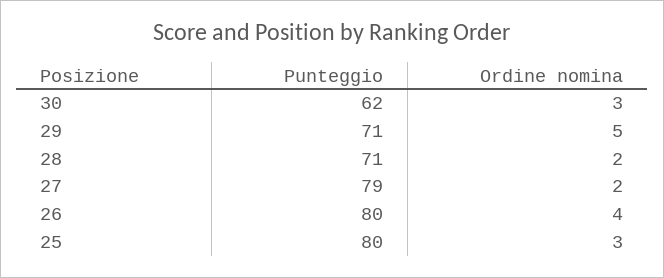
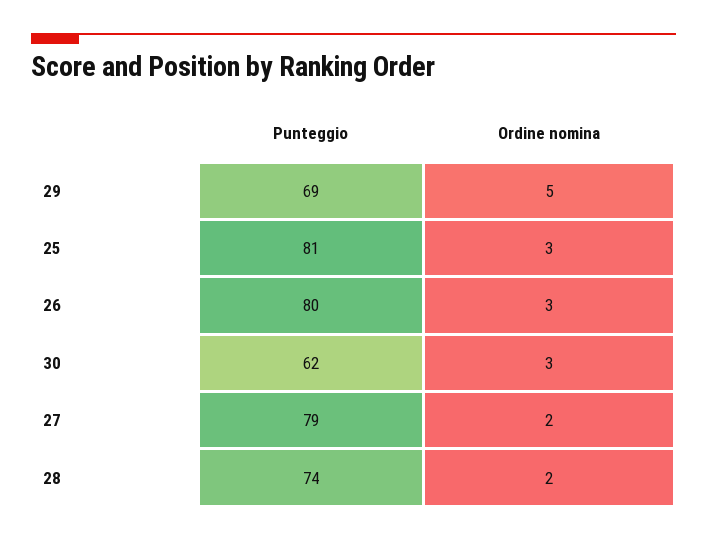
Punteggio, 29: 71 -> 69
Punteggio, 28: 71 -> 74
Ordine nomina, 26: 4 -> 3
Punteggio, 25: 80 -> 81

